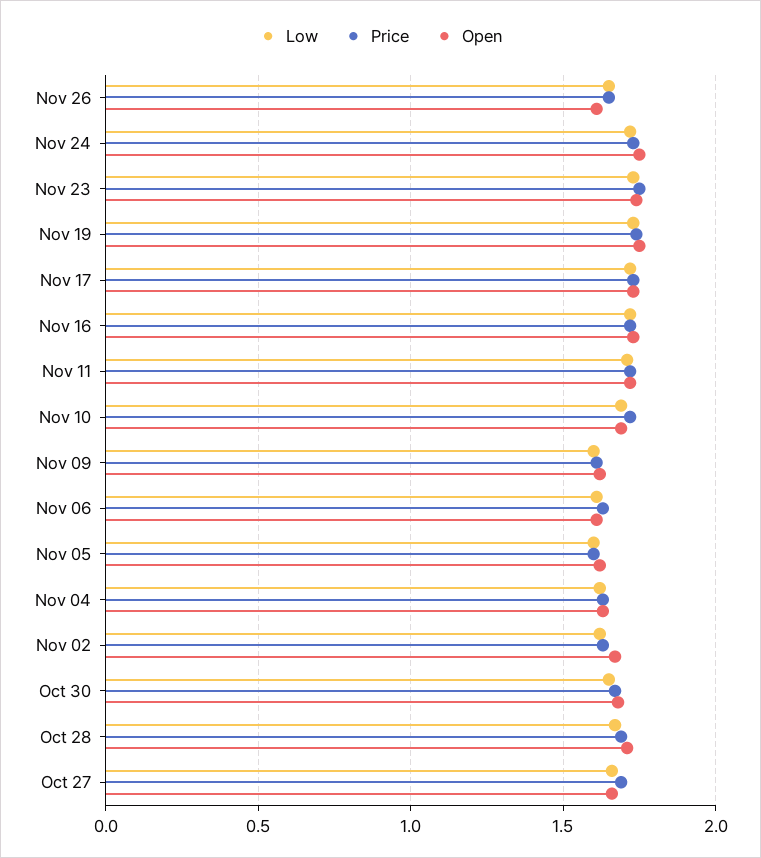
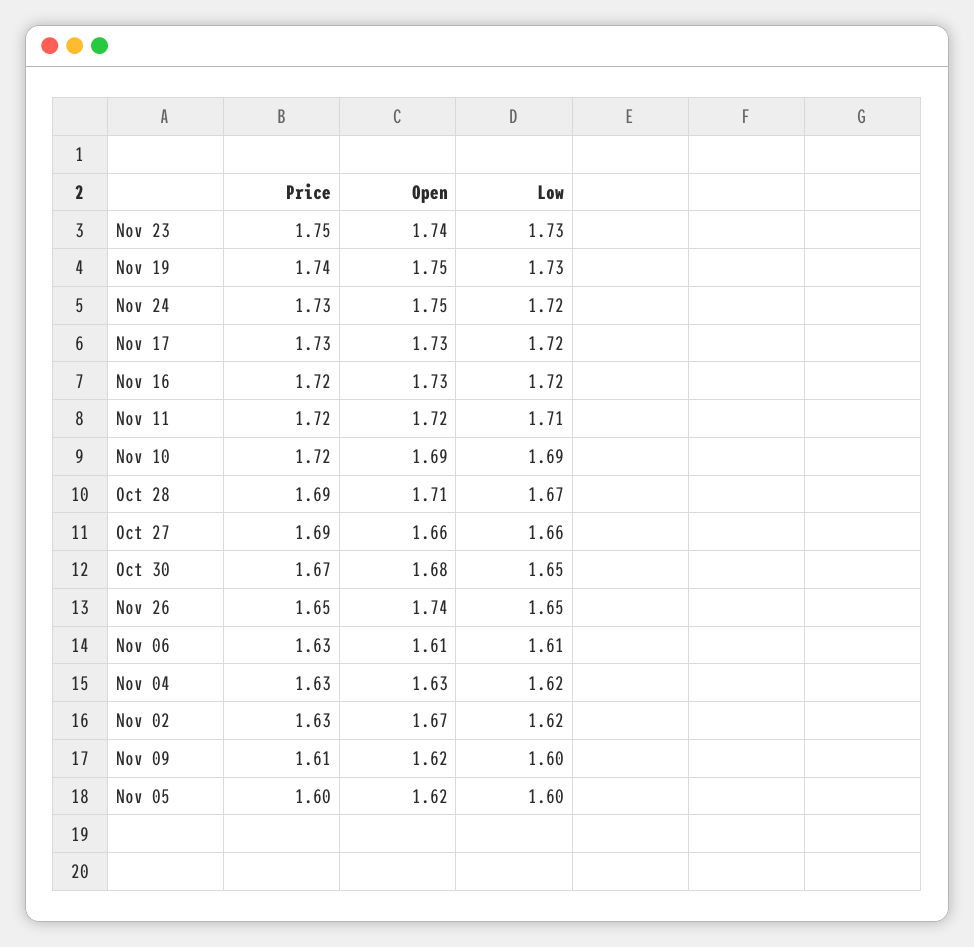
Open, Nov 26: 1.6 -> 1.74

